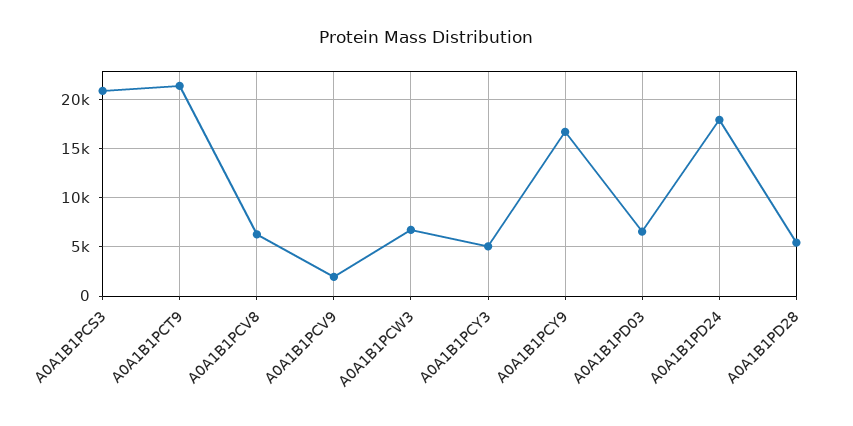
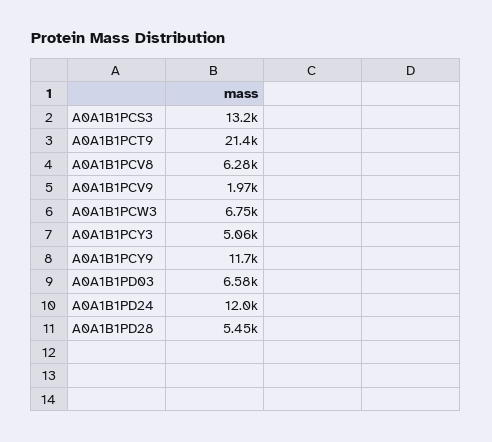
A0A1B1PCS3: 21000 -> 13200
A0A1B1PCY9: 17000 -> 11700
A0A1B1PD24: 18000 -> 12000

